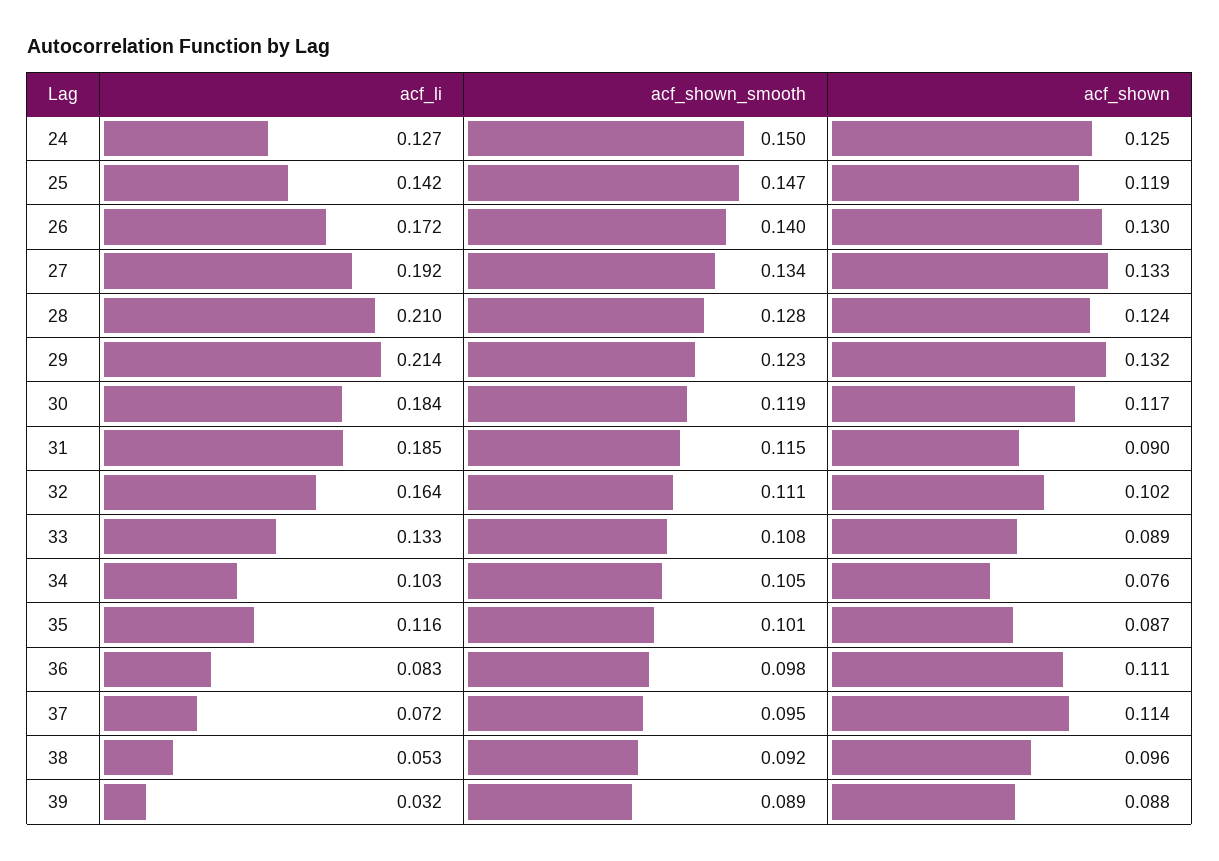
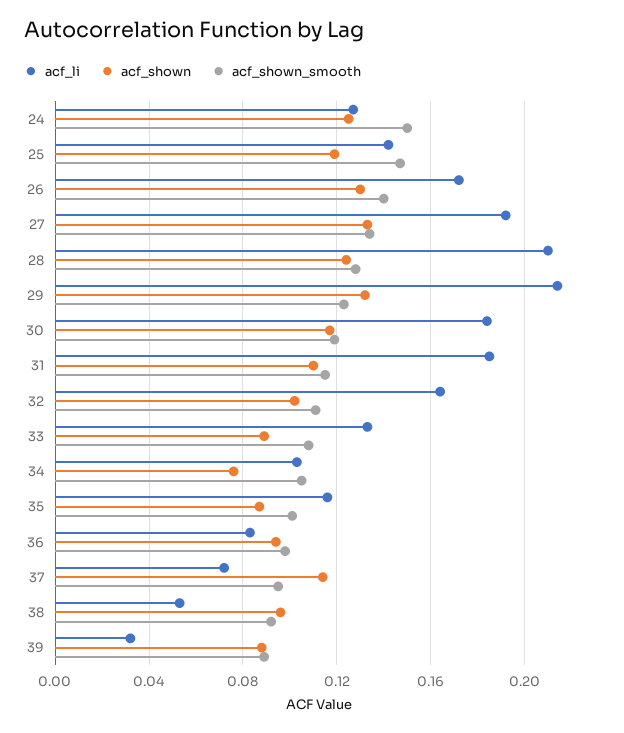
acf_shown, 31: 0.09 -> 0.11
acf_shown, 36: 0.111 -> 0.095

